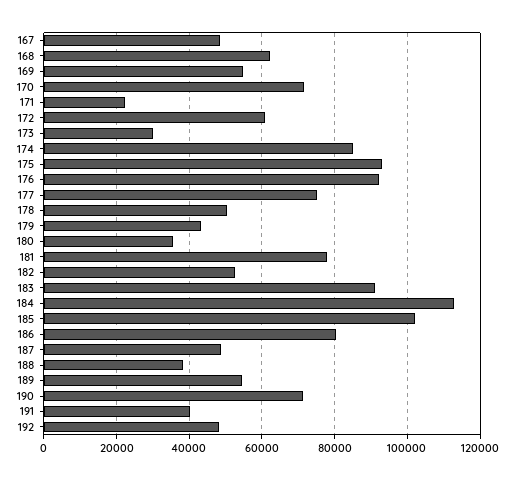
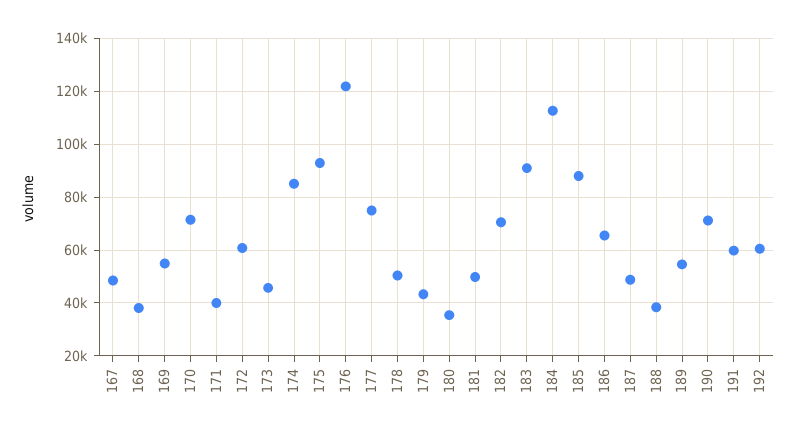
168: 62000 -> 37500
171: 22000 -> 40000
173: 30000 -> 45000
176: 92000 -> 122500
181: 78000 -> 50000
182: 52000 -> 70000
185: 102000 -> 87500
186: 80000 -> 65000
191: 40000 -> 60000
192: 48000 -> 60000

